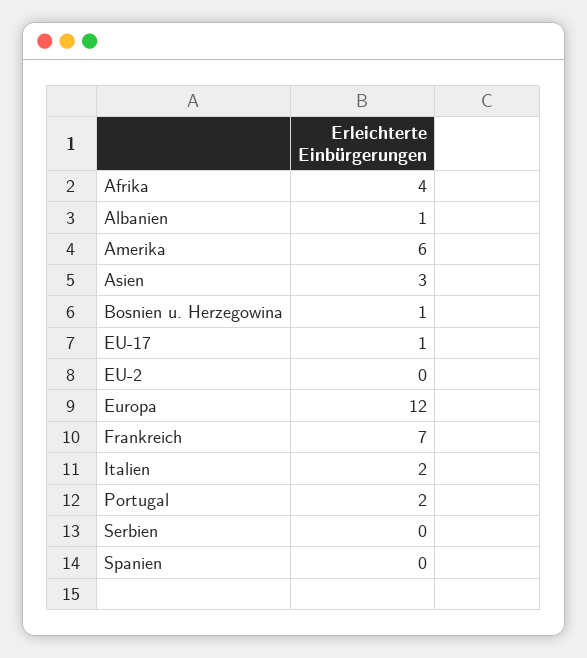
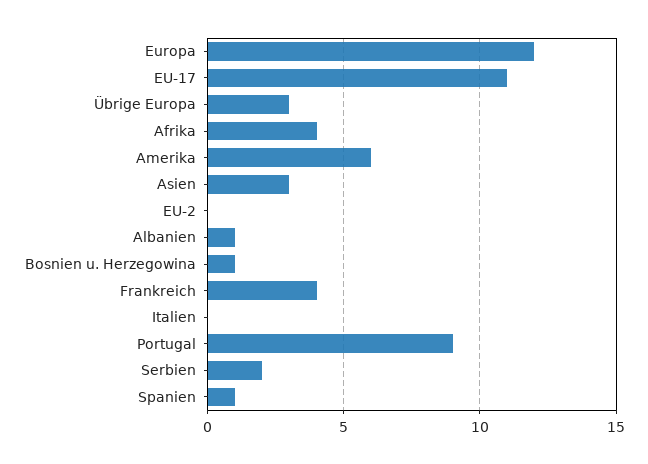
EU-17: 1 -> 11
Frankreich: 7 -> 4
Italien: 2 -> 0
Portugal: 2 -> 9
Serbien: 0 -> 2
Spanien: 0 -> 1
Übrige Europa: none -> 3

